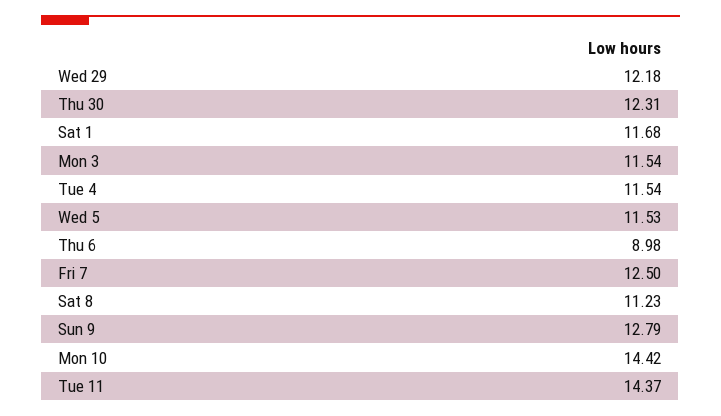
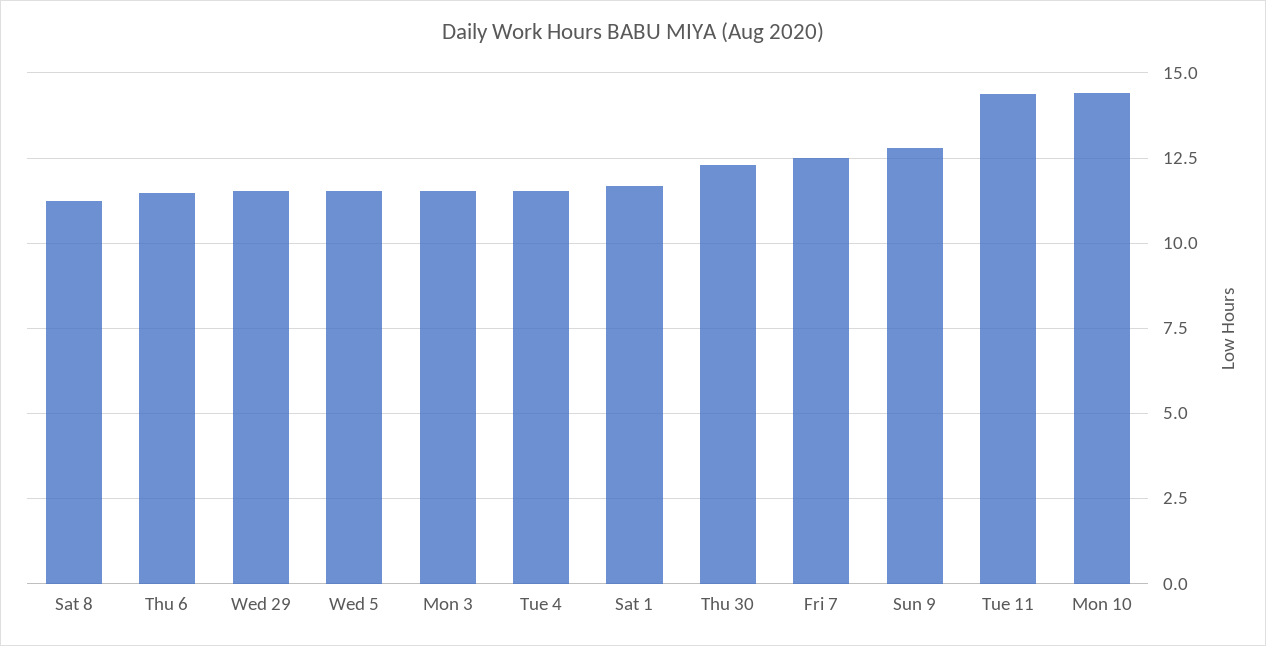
Wed 29: 12.18 -> 11.5
Thu 6: 8.98 -> 11.5

